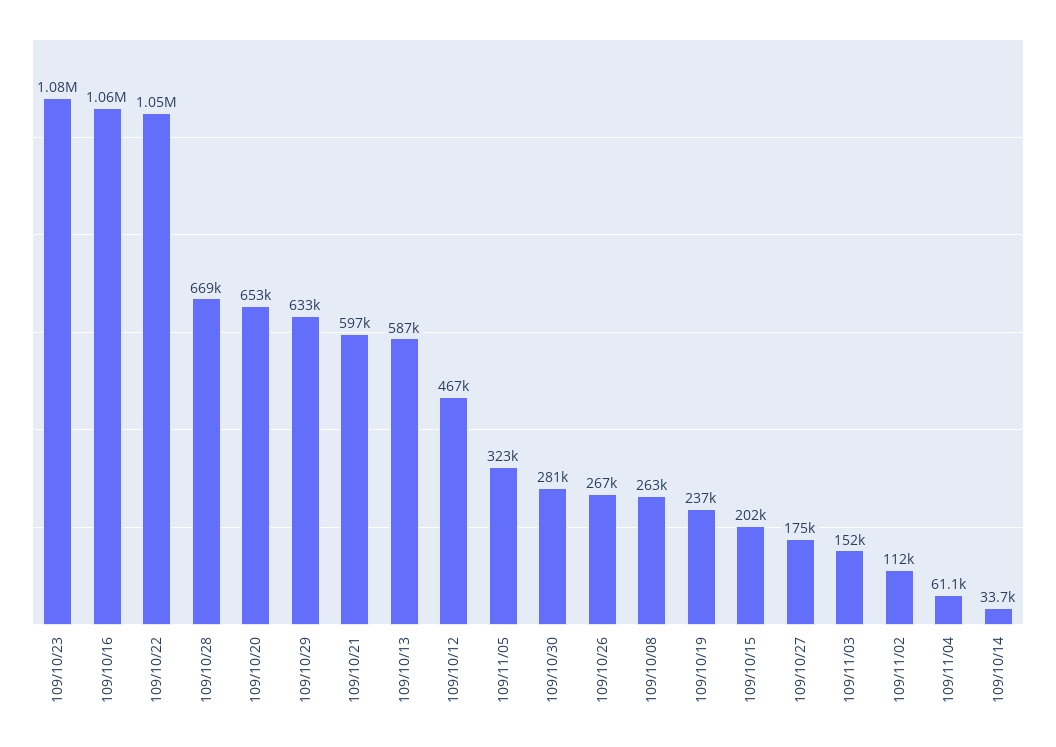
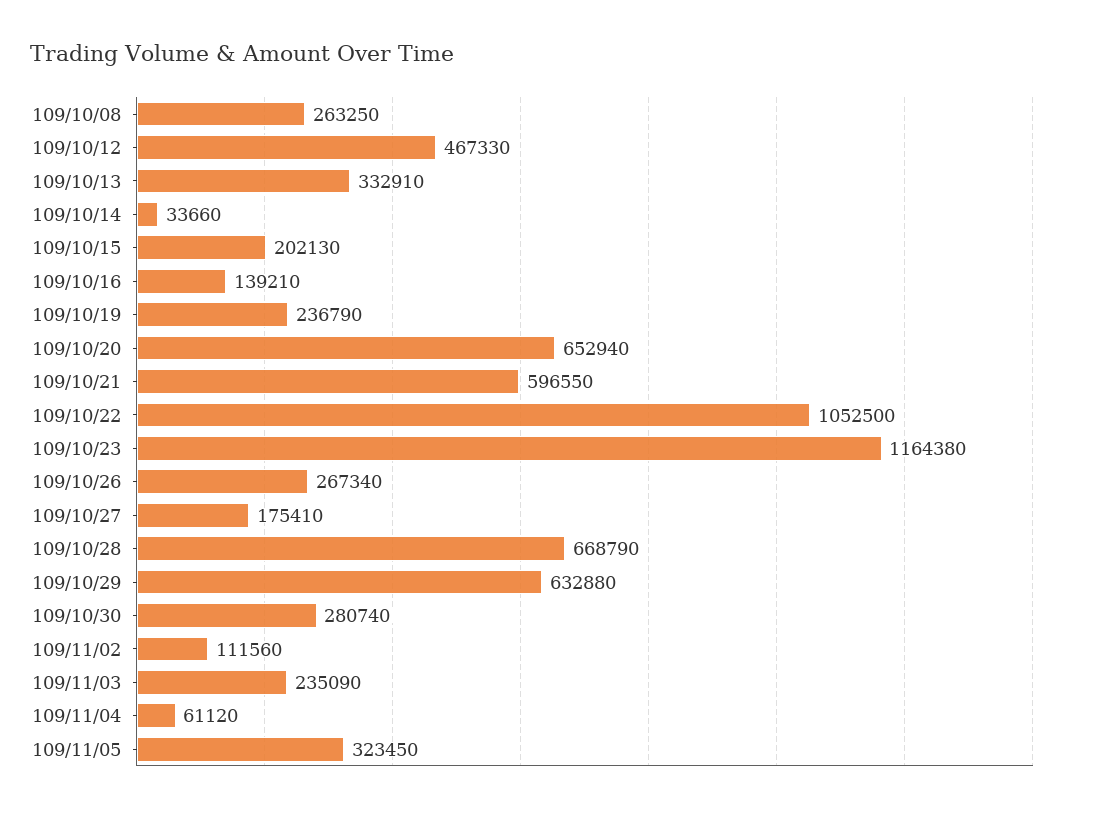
109/10/23: 1080000 -> 1164380
109/10/16: 1060000 -> 139210
109/10/13: 587000 -> 332910
109/11/03: 152000 -> 235090

